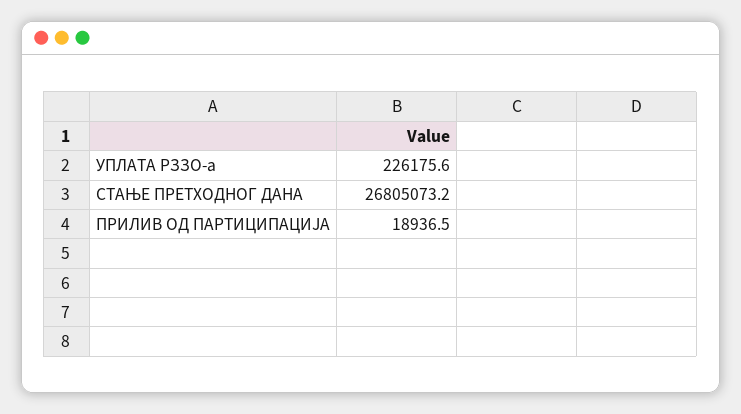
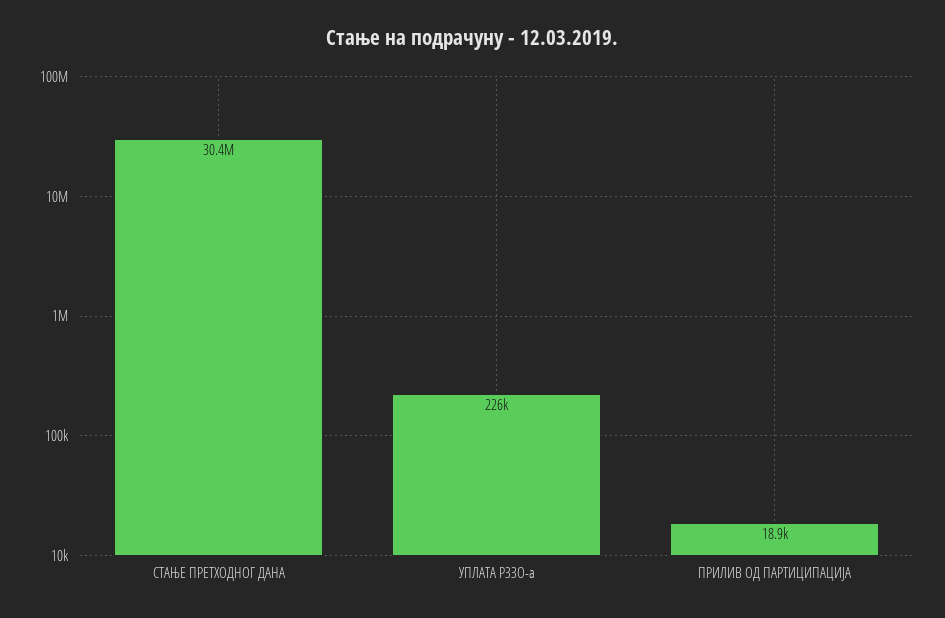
СТАЊЕ ПРЕТХОДНОГ ДАНА: 26805073.2 -> 30400000

